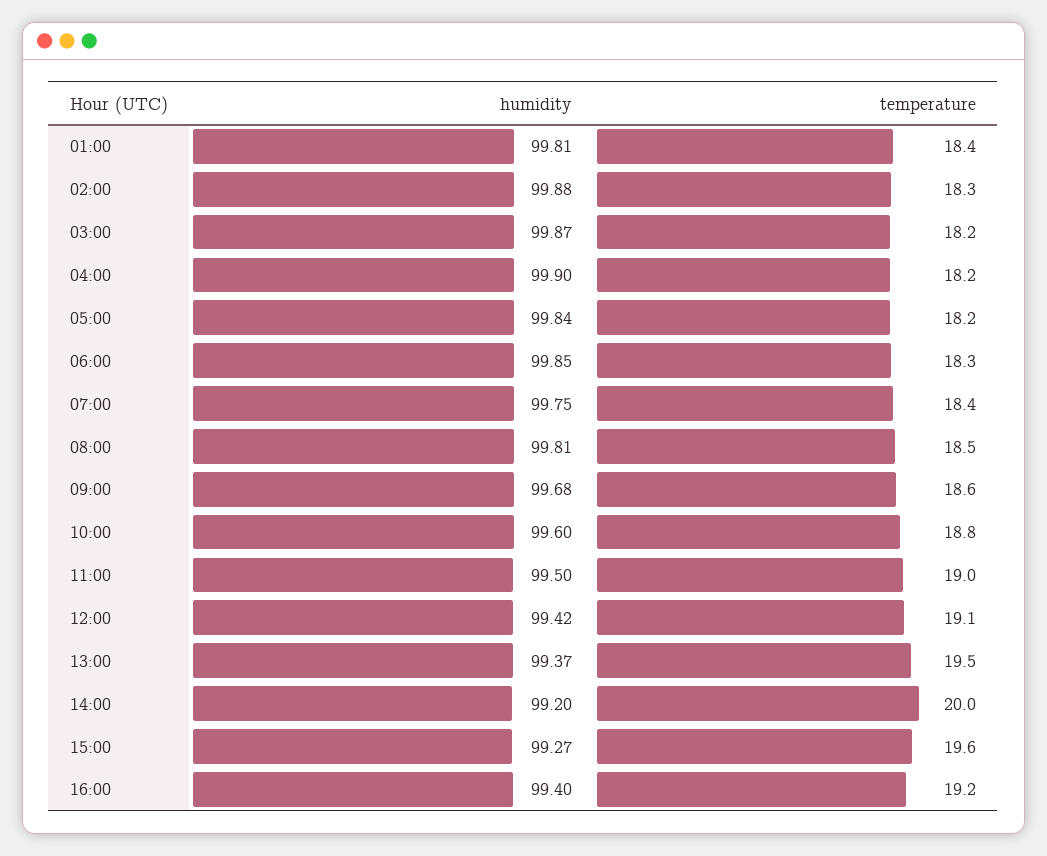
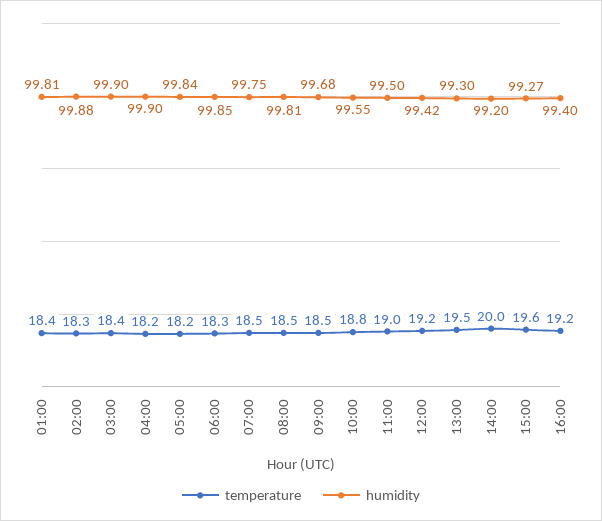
humidity, 03:00: 99.87 -> 99.9
temperature, 03:00: 18.2 -> 18.4
temperature, 07:00: 18.4 -> 18.5
temperature, 09:00: 18.6 -> 18.5
humidity, 10:00: 99.6 -> 99.55
temperature, 12:00: 19.1 -> 19.2
humidity, 13:00: 99.37 -> 99.3

